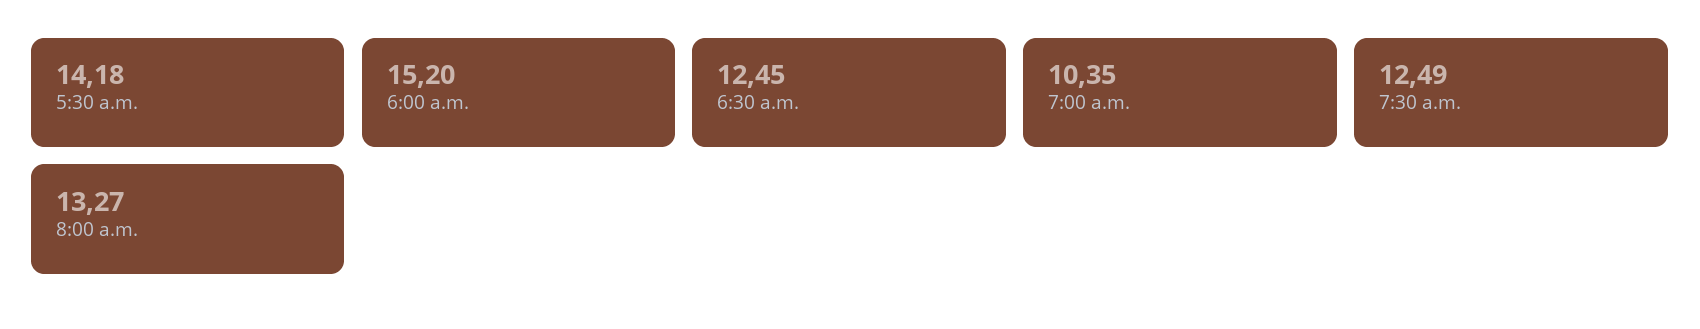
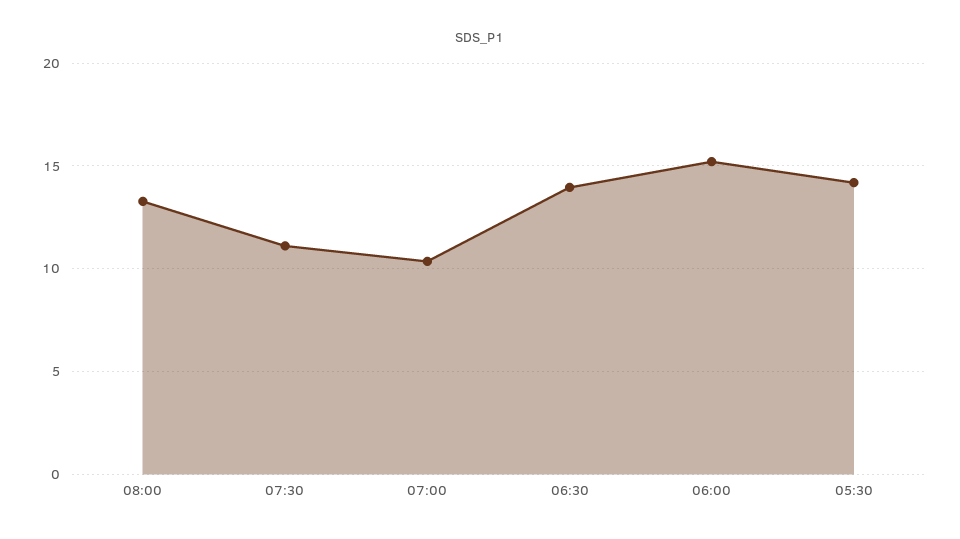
6:30 a.m.: 12.45 -> 14
7:30 a.m.: 12.49 -> 11

